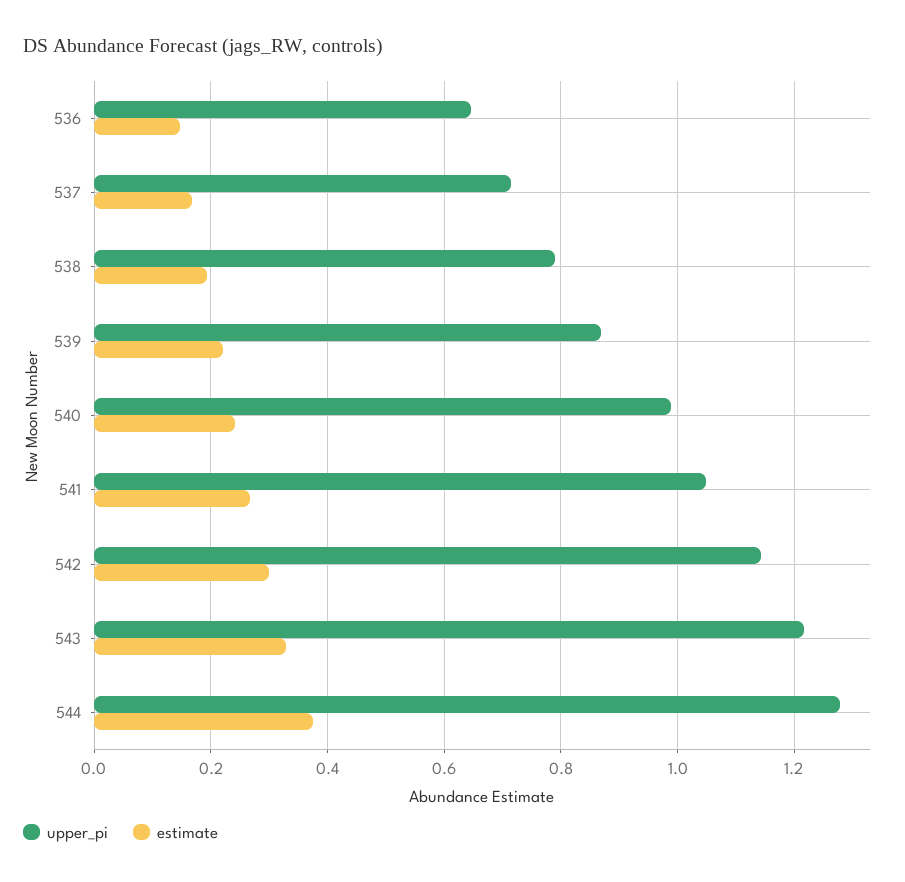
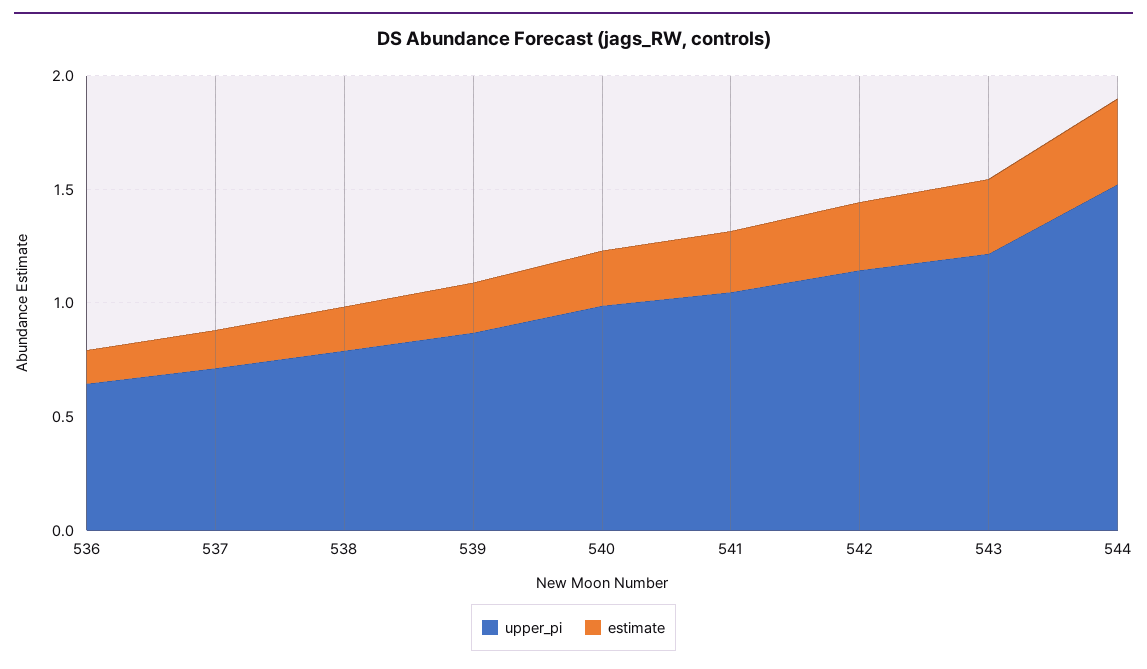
upper_pi, 544: 1.28 -> 1.5

